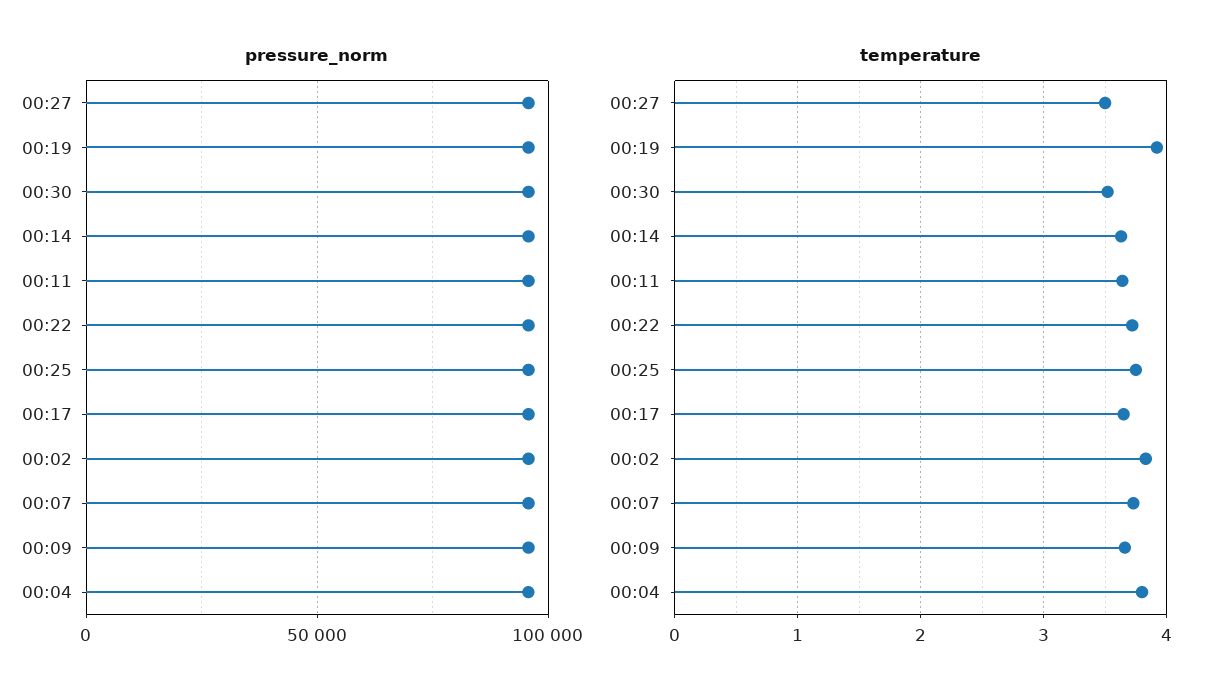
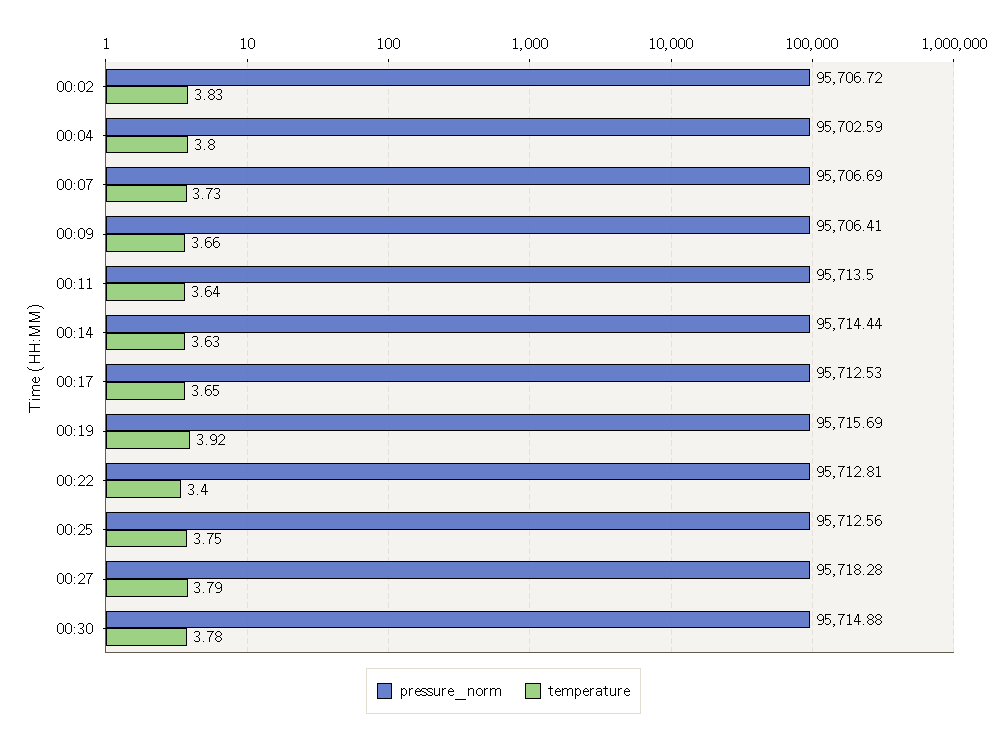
temperature, 00:27: 3.5 -> 3.79
temperature, 00:30: 3.5 -> 3.78
temperature, 00:22: 3.7 -> 3.4

